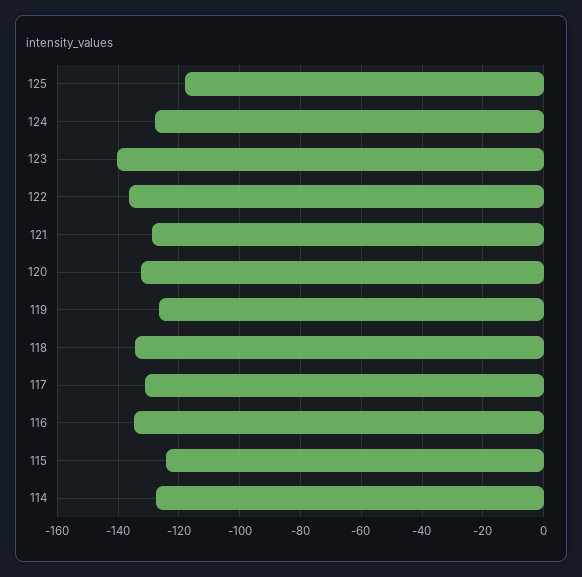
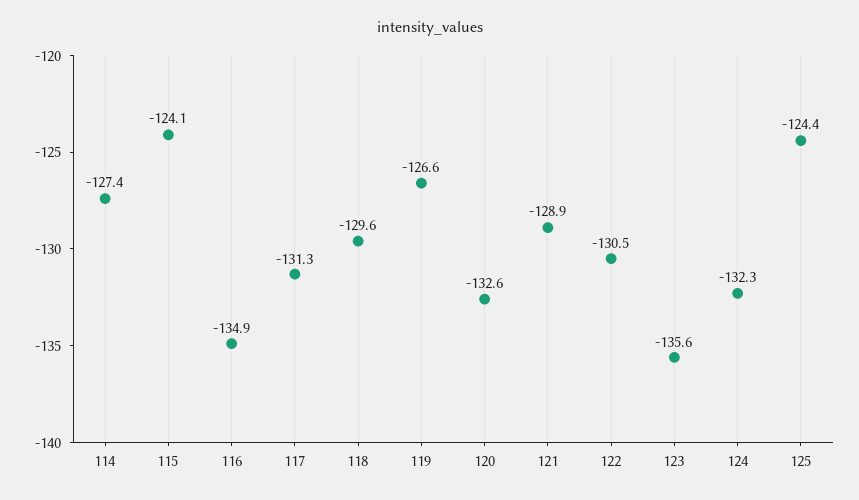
125: -118 -> -124.4
124: -128 -> -132.3
123: -140 -> -135.6
122: -136 -> -130.5
118: -134 -> -129.6

